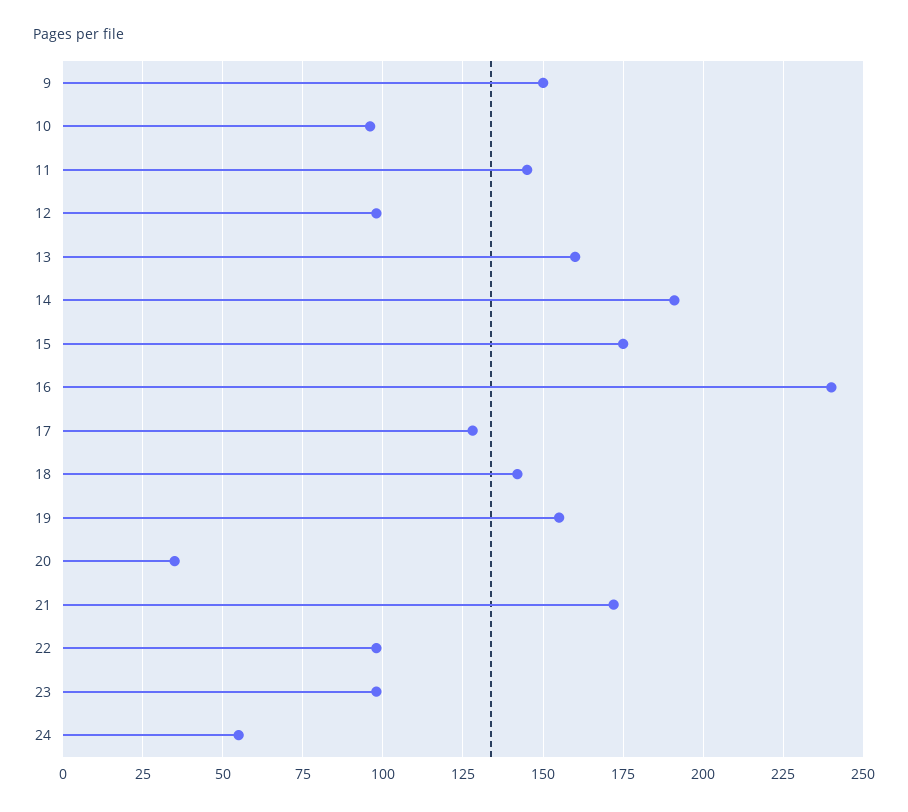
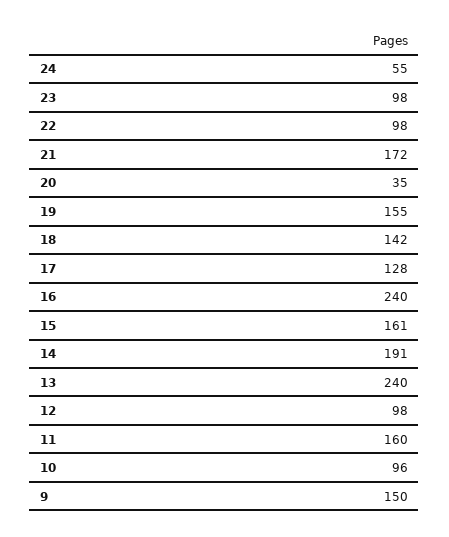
11: 145 -> 160
13: 160 -> 240
15: 175 -> 161

